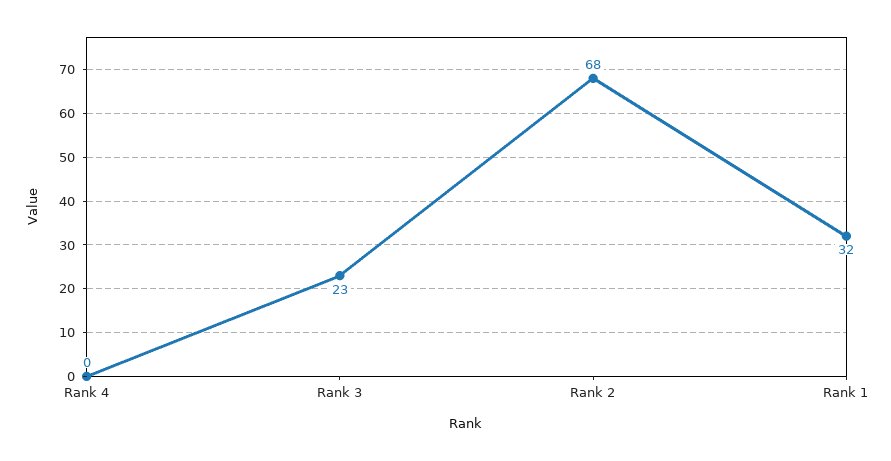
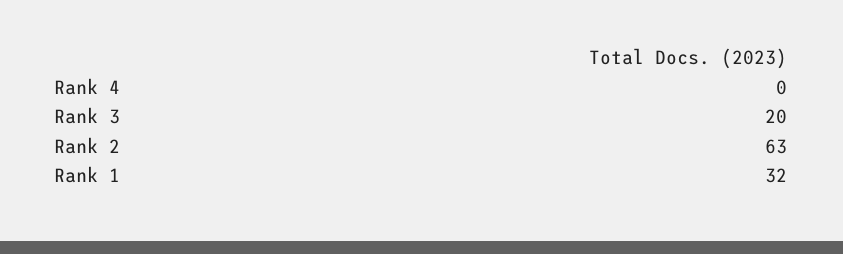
Rank 3: 23 -> 20
Rank 2: 68 -> 63

